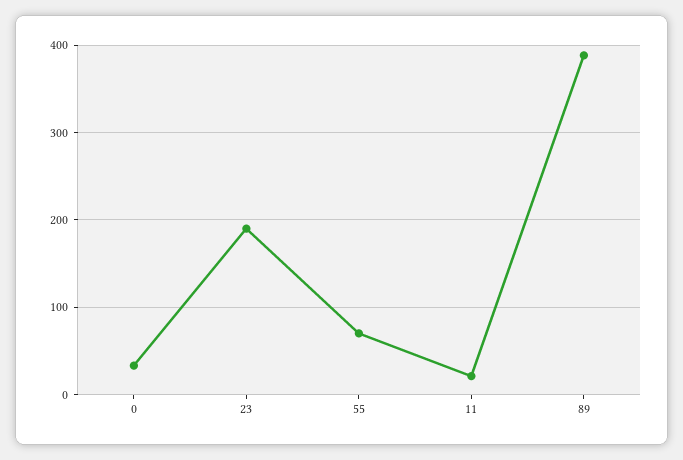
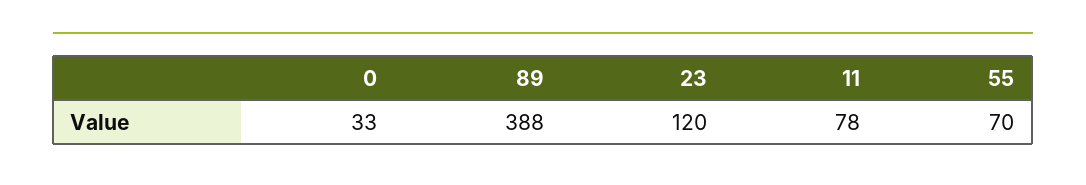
23: 190 -> 120
11: 20 -> 78

